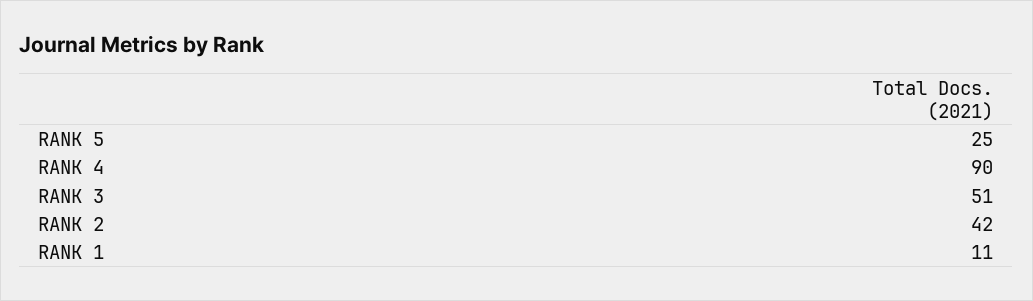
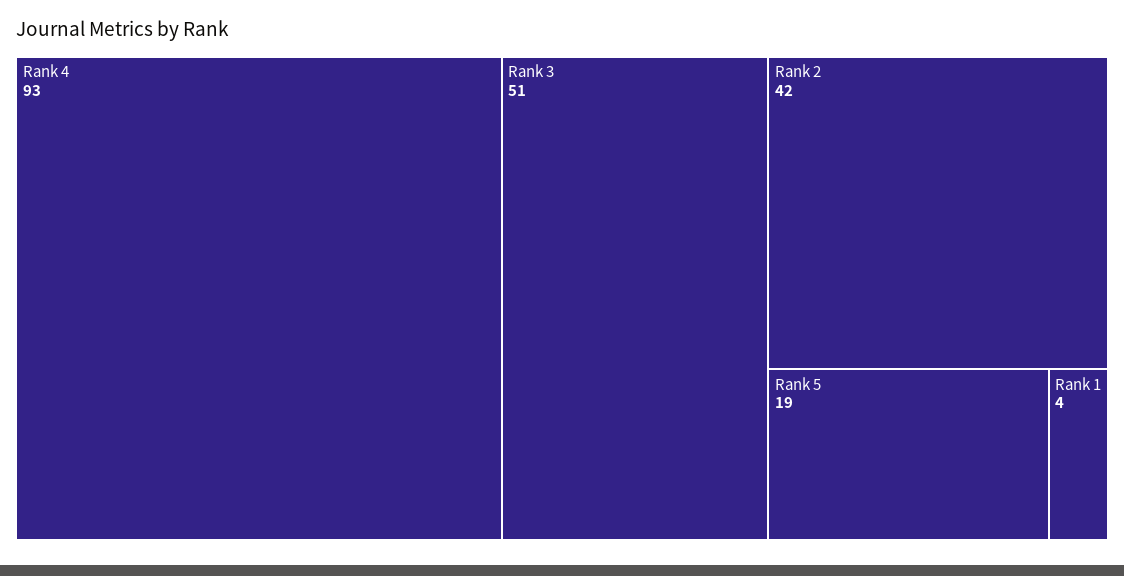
RANK 5: 25 -> 19
RANK 4: 90 -> 93
RANK 1: 11 -> 4

